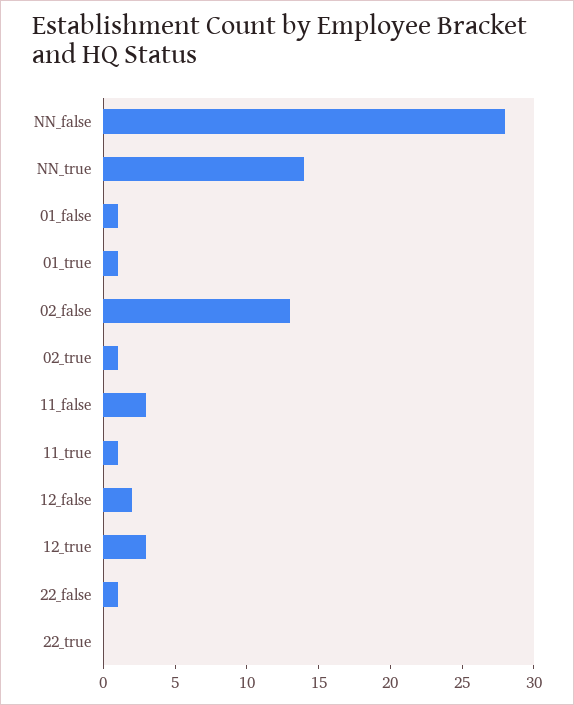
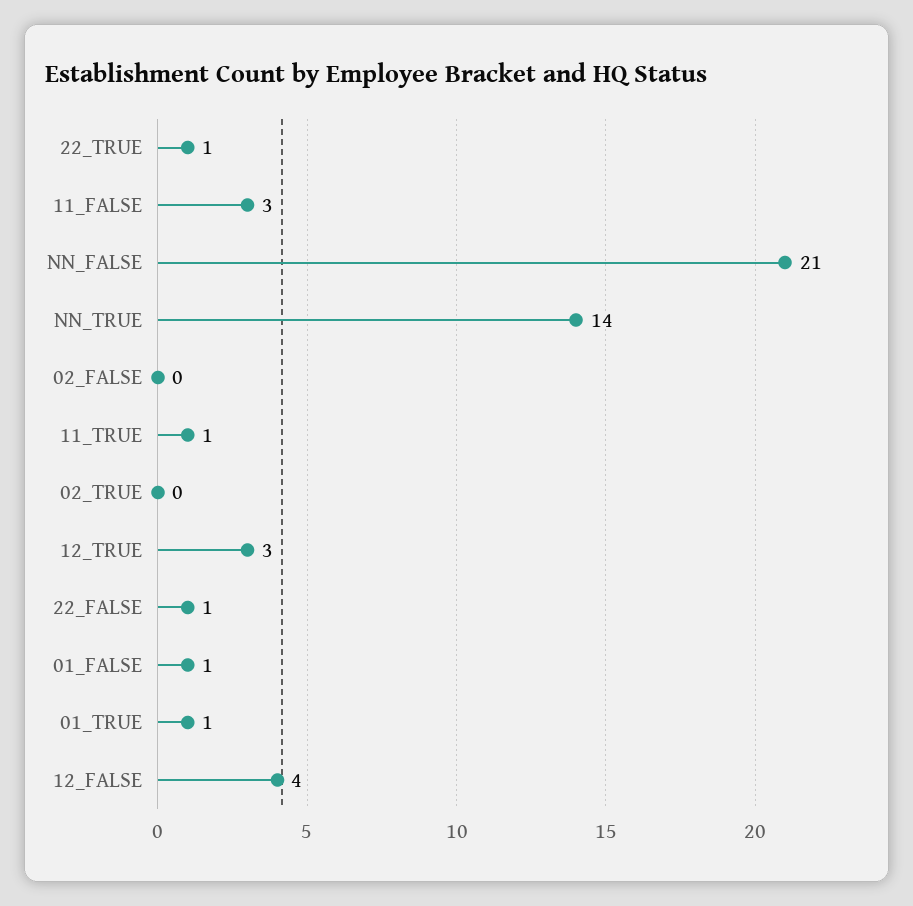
NN_false: 28 -> 21
02_false: 13 -> 0
02_true: 1 -> 0
12_false: 2 -> 4
22_true: 0 -> 1

